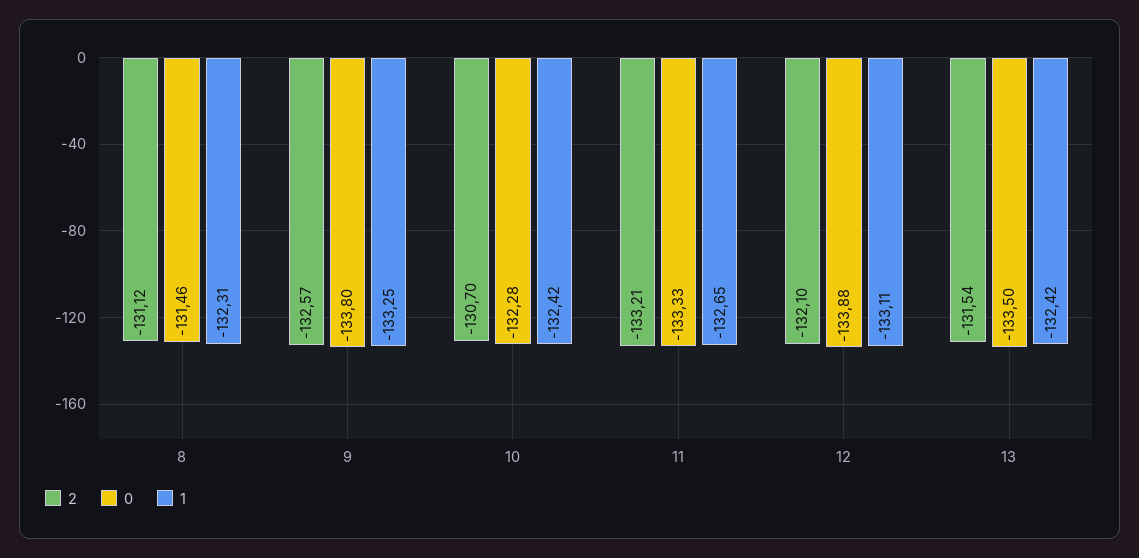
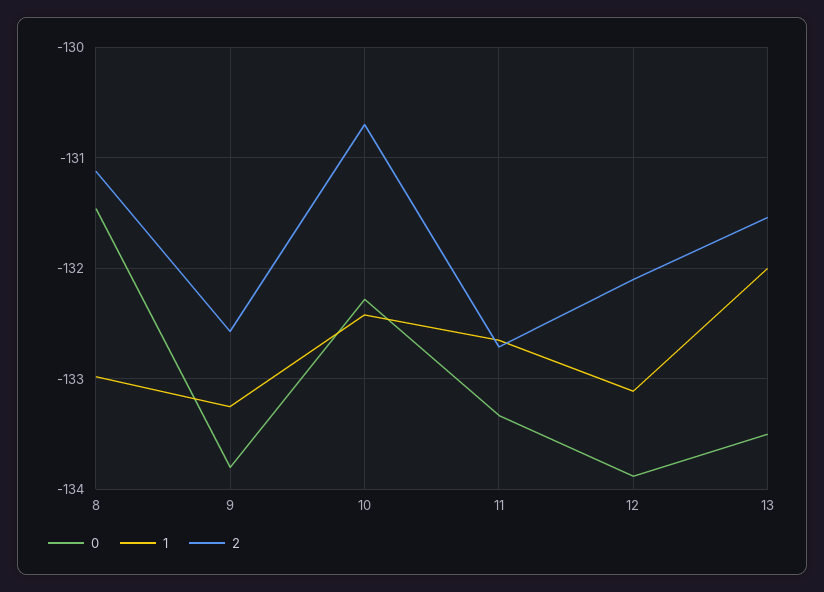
1, 8: -132.31 -> -133
2, 11: -133.21 -> -132.7
1, 13: -132.42 -> -132

